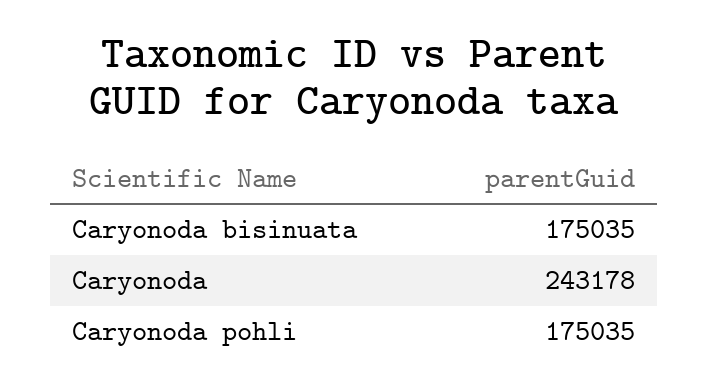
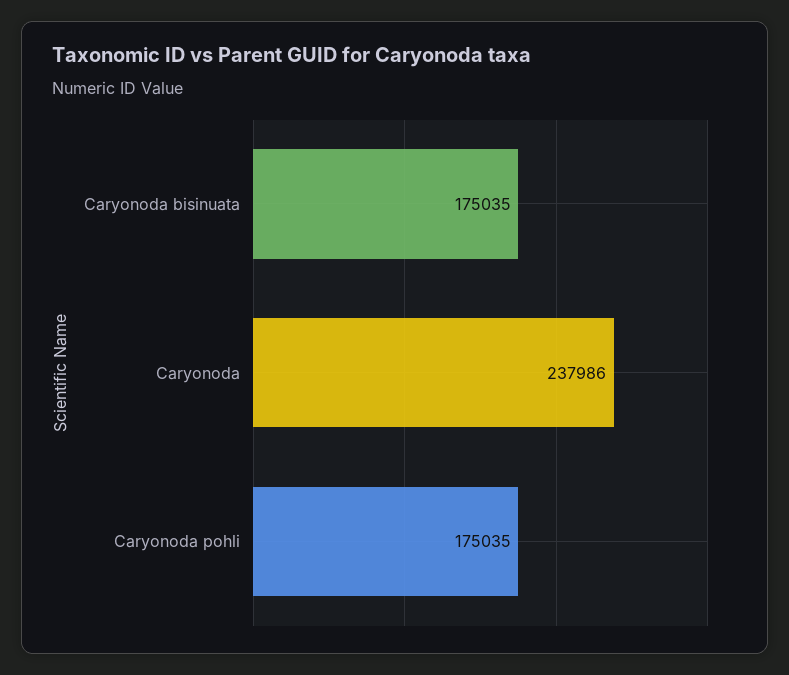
Caryonoda: 243178 -> 237986

